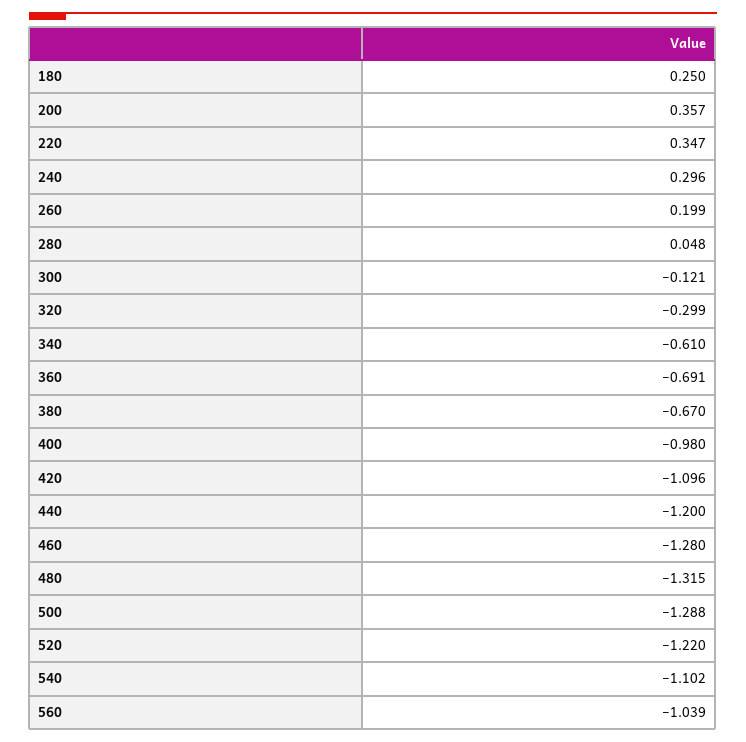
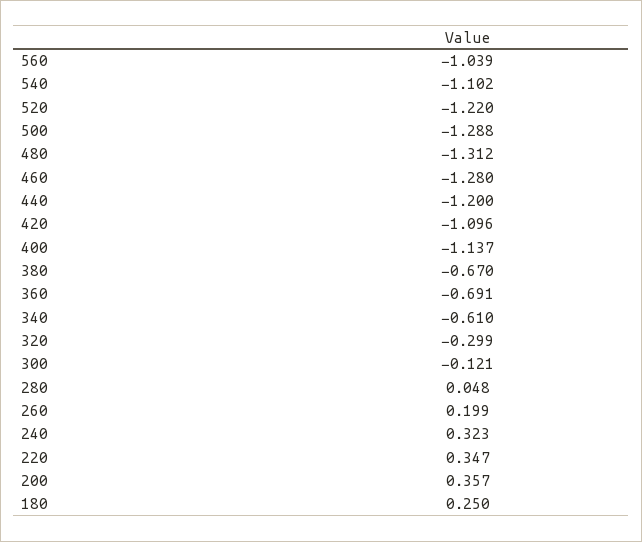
240: 0.296 -> 0.323
400: -0.98 -> -1.137
480: -1.315 -> -1.312

